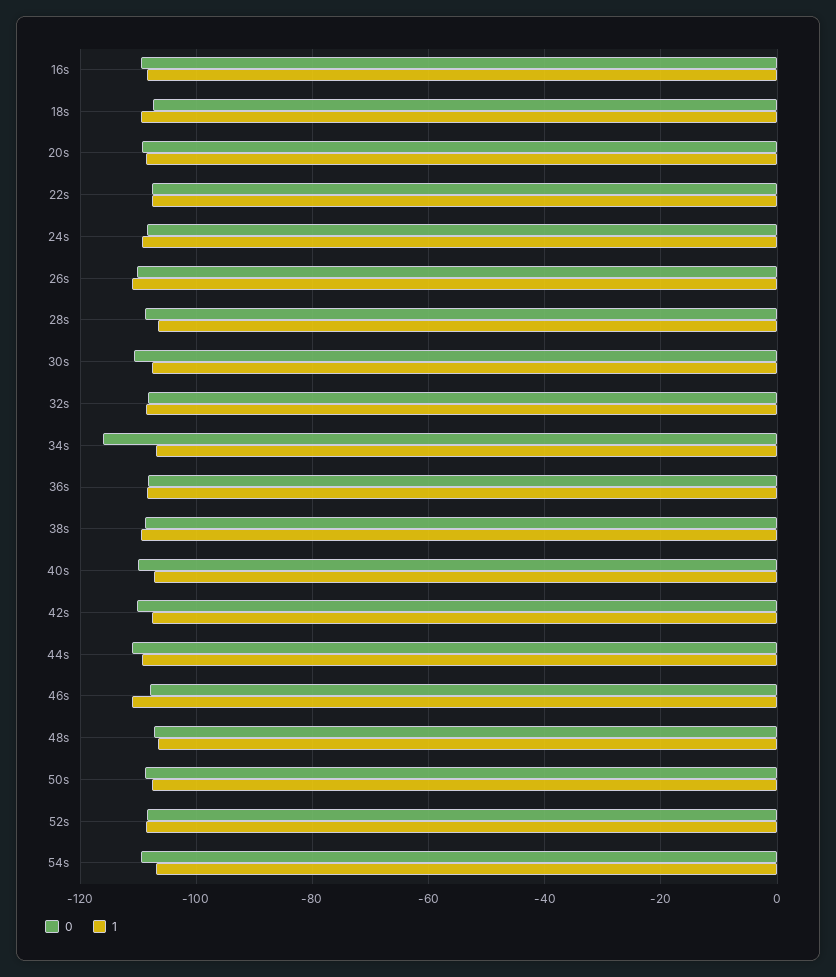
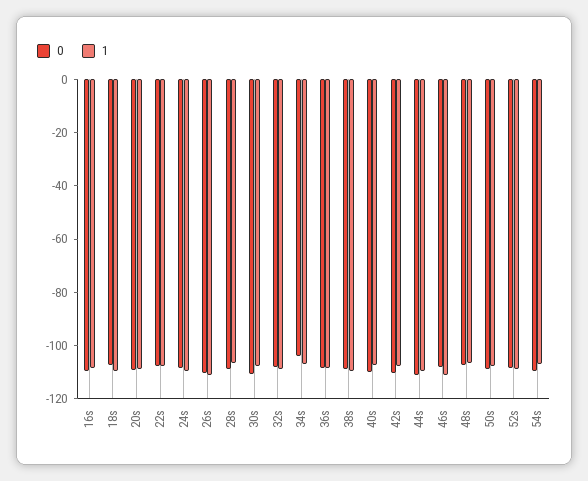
0, 34s: -116 -> -105

